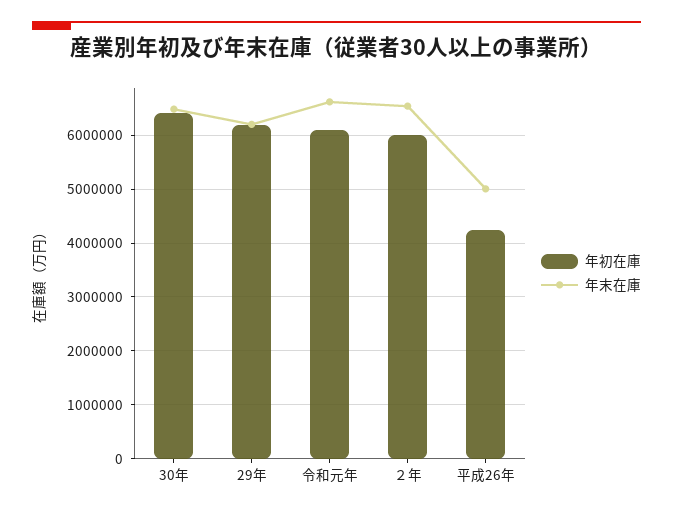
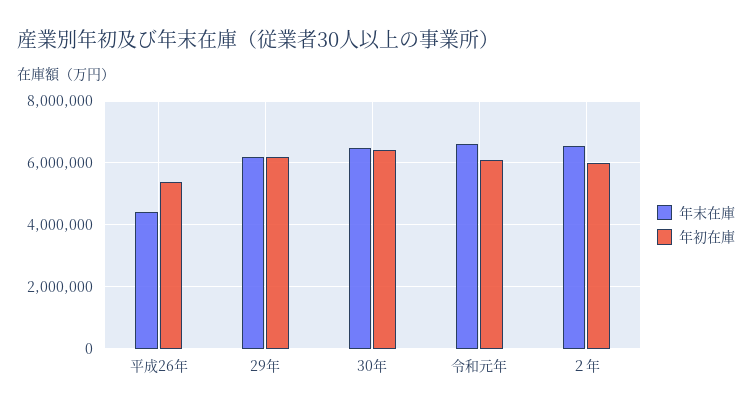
年初在庫, 平成26年: 4200000 -> 5400000
年末在庫, 平成26年: 5000000 -> 4400000

